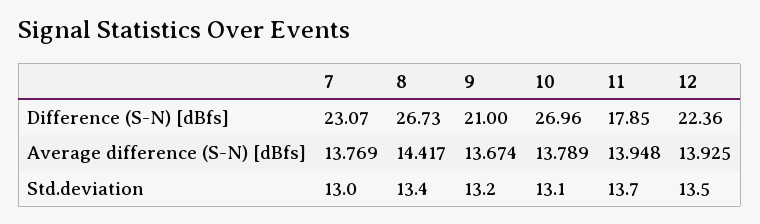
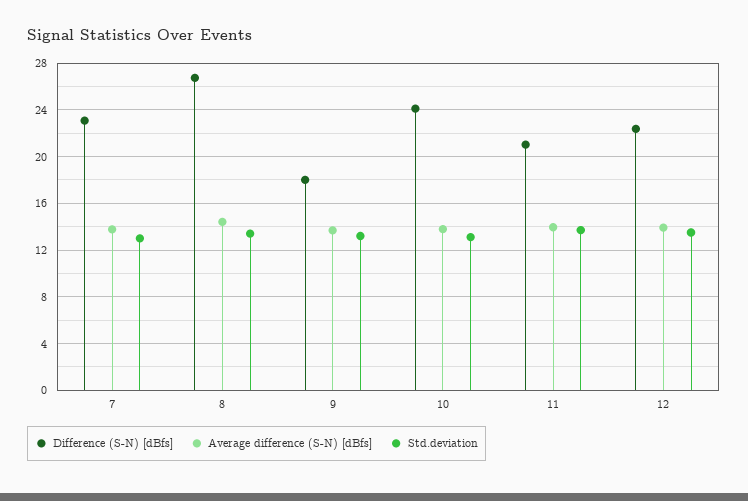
Difference (S-N) [dBfs], 9: 21 -> 18
Difference (S-N) [dBfs], 10: 26.96 -> 24
Difference (S-N) [dBfs], 11: 17.85 -> 21

